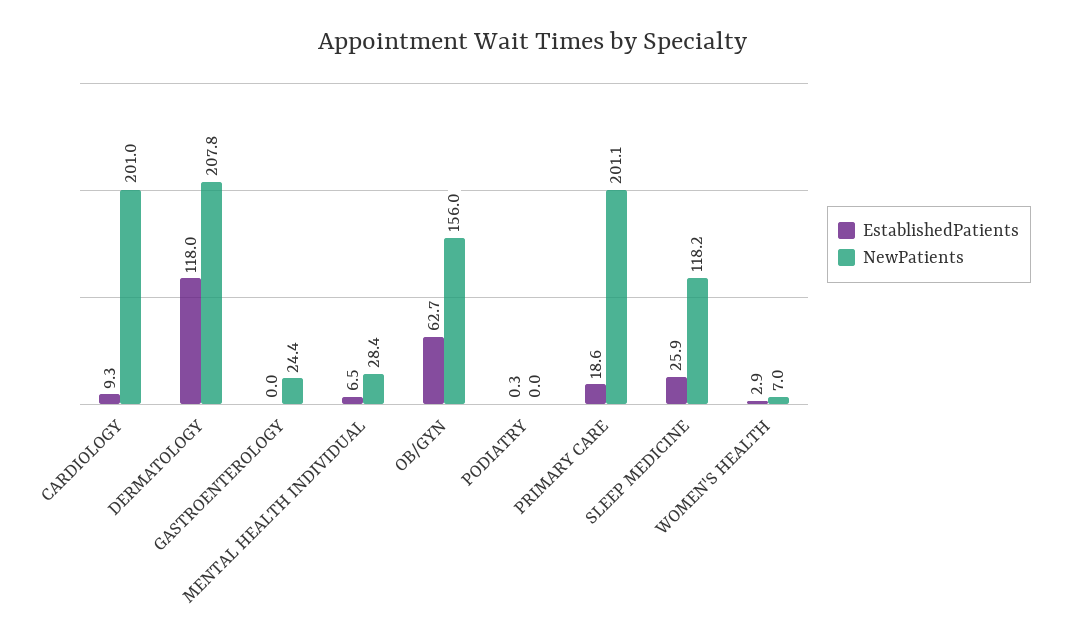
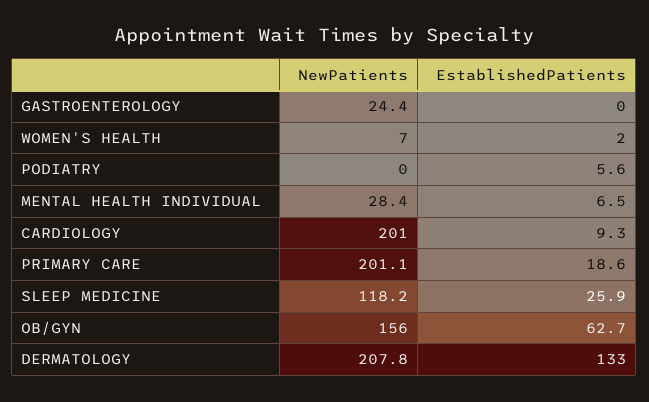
EstablishedPatients, DERMATOLOGY: 118 -> 133
EstablishedPatients, PODIATRY: 0.3 -> 5.6
EstablishedPatients, WOMEN'S HEALTH: 2.9 -> 2

